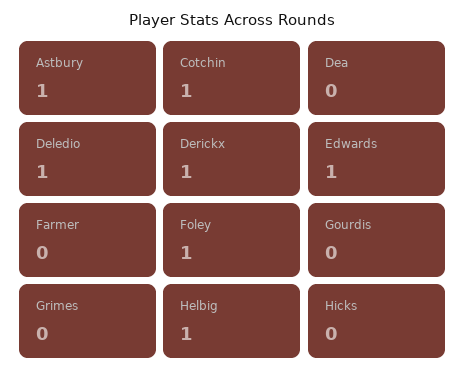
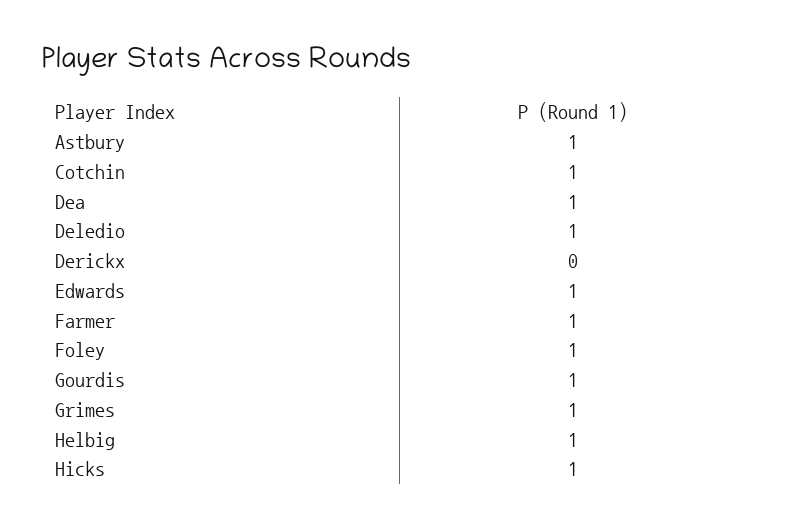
Dea: 0 -> 1
Derickx: 1 -> 0
Farmer: 0 -> 1
Gourdis: 0 -> 1
Grimes: 0 -> 1
Hicks: 0 -> 1

